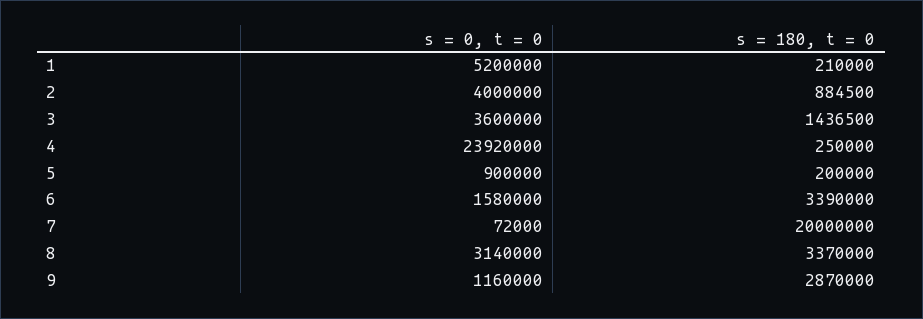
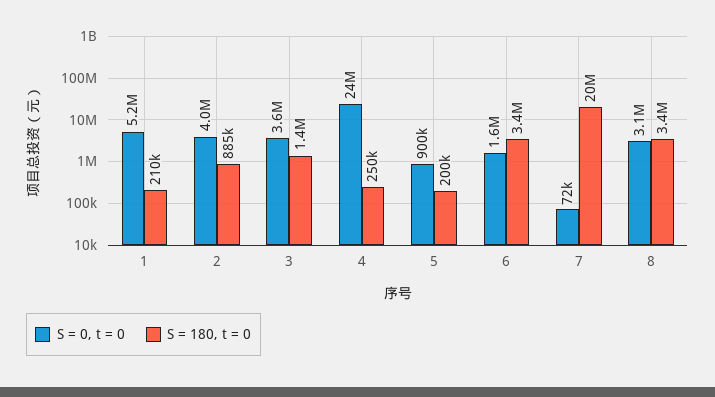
s = 0, t = 0, 9: 1160000 -> none
s = 180, t = 0, 9: 2870000 -> none

